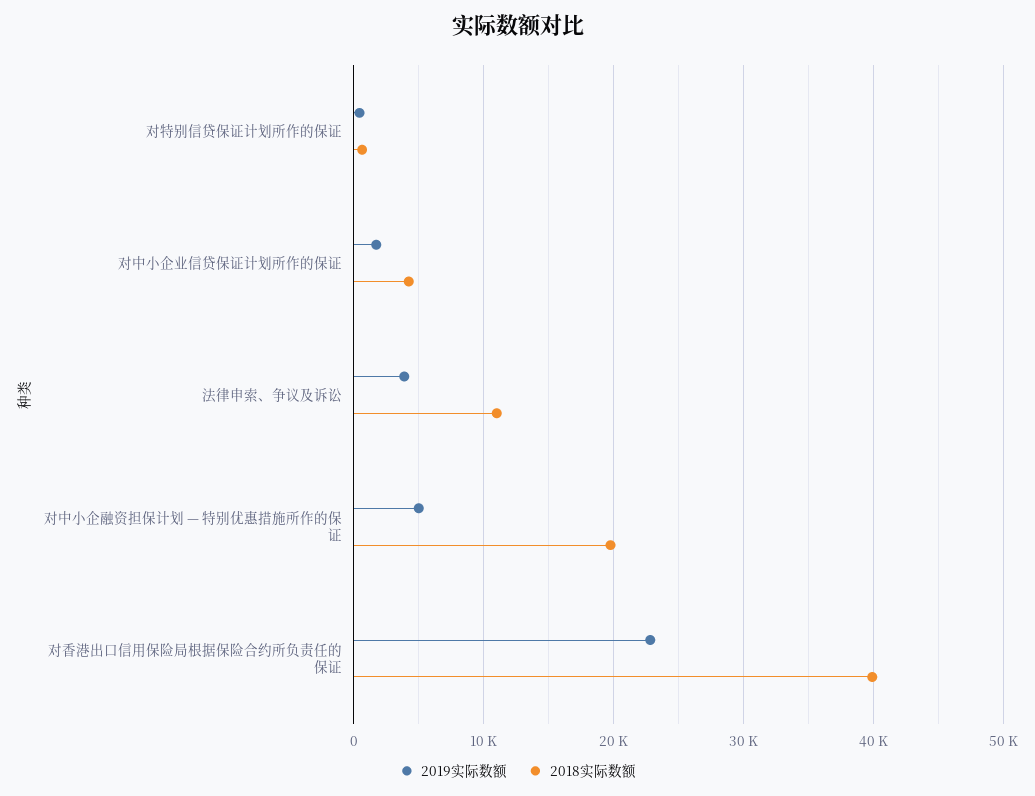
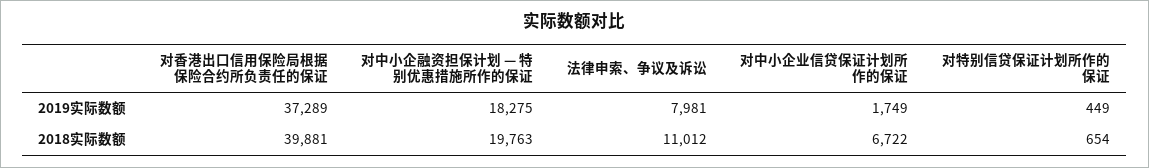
2018实际数额, 对中小企业信贷保证计划所作的保证: 4000 -> 6722
2019实际数额, 法律申索、争议及诉讼: 4000 -> 7981
2019实际数额, 对中小企融资担保计划 — 特别优惠措施所作的保证: 5000 -> 18275
2019实际数额, 对香港出口信用保险局根据保险合约所负责任的保证: 23000 -> 37289

